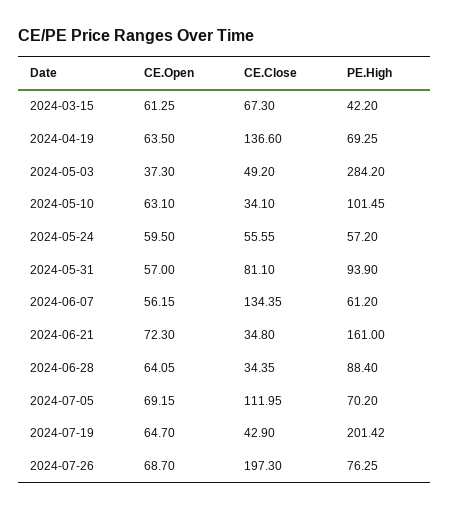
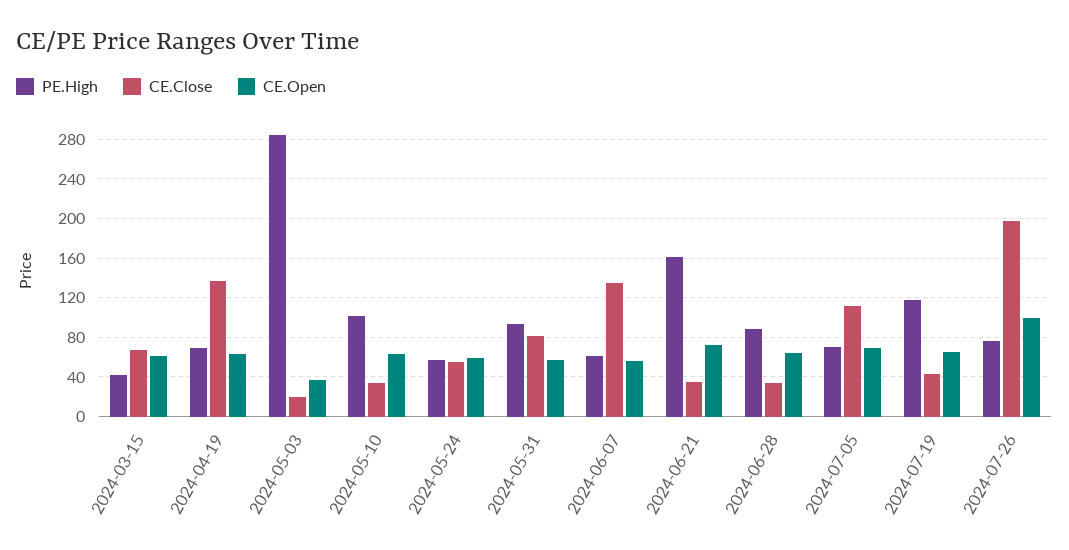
CE.Close, 2024-05-03: 49.2 -> 20
PE.High, 2024-07-19: 201.42 -> 120
CE.Open, 2024-07-26: 68.7 -> 100

